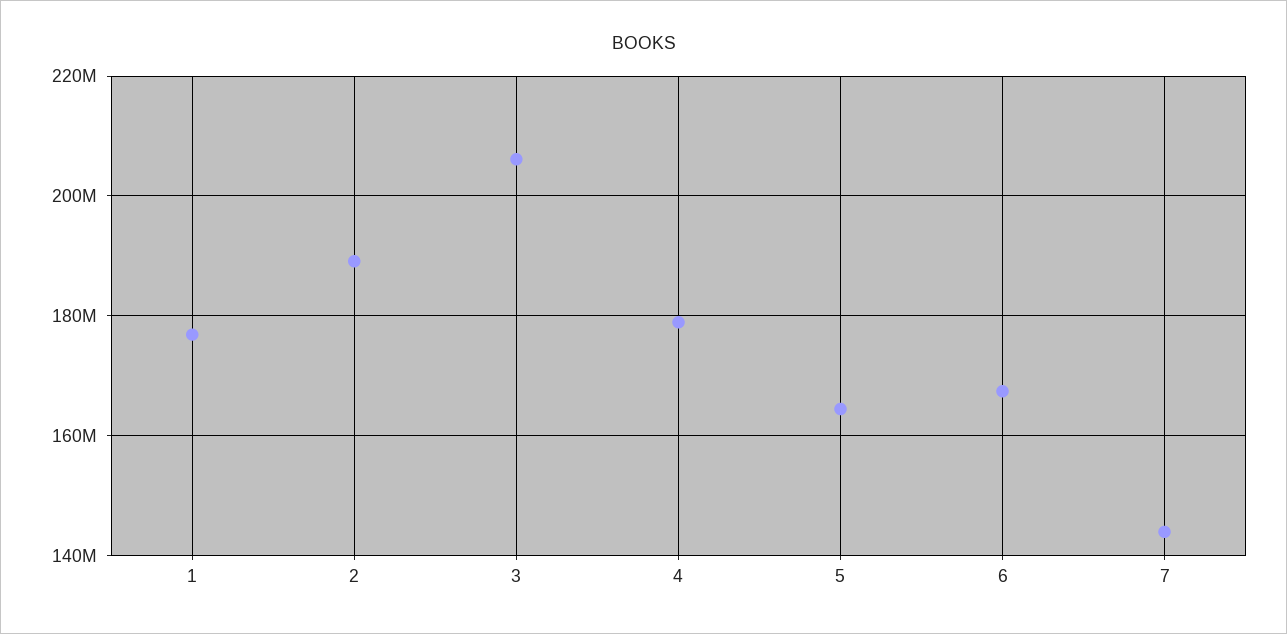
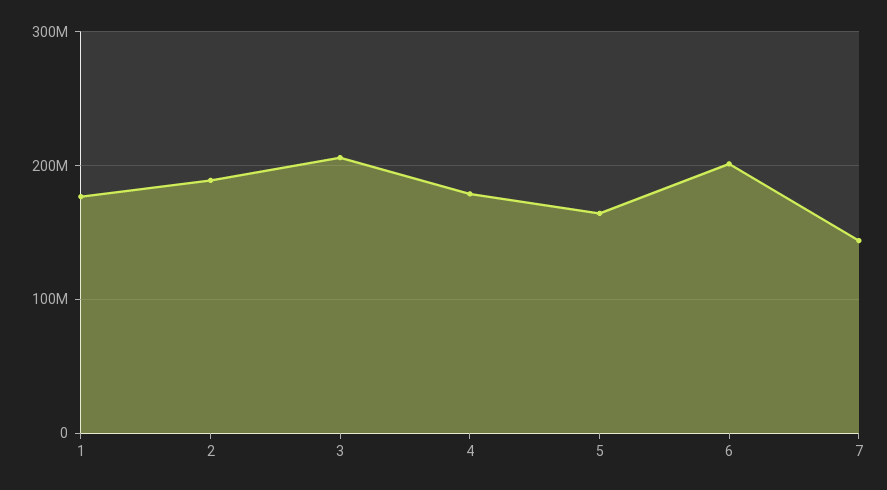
6: 168000000 -> 200000000

